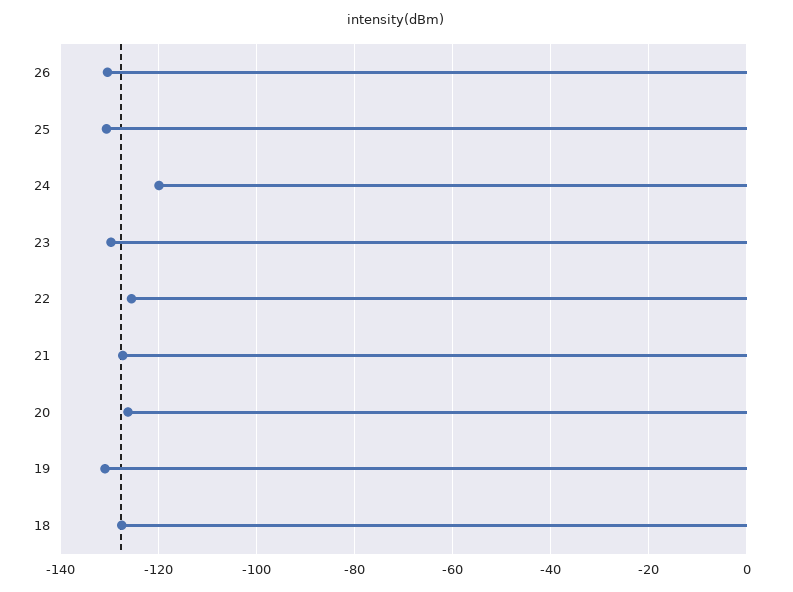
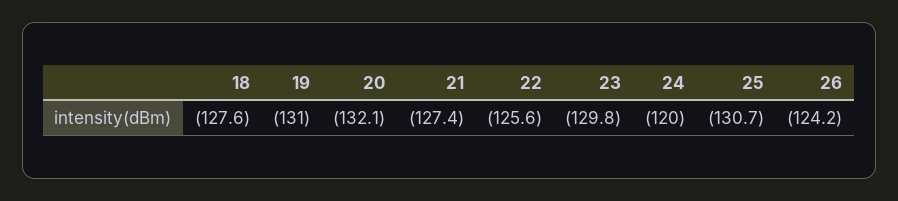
26: -130 -> -124.2
20: -126 -> -132.1

